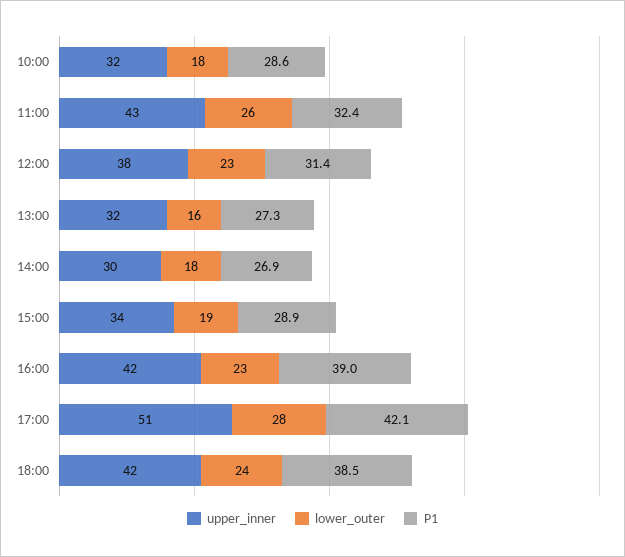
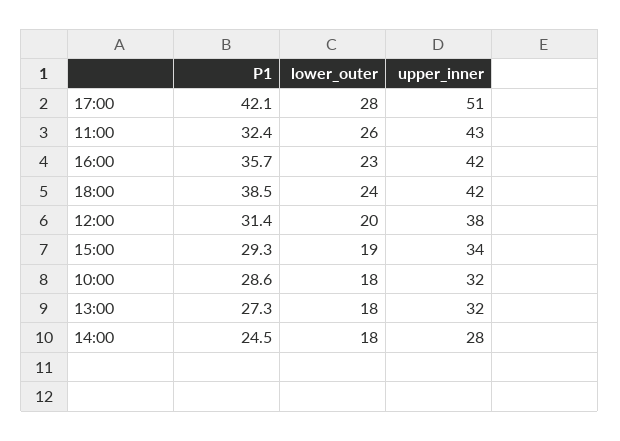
lower_outer, 12:00: 23 -> 20
lower_outer, 13:00: 16 -> 18
upper_inner, 14:00: 30 -> 28
P1, 14:00: 26.9 -> 24.5
P1, 15:00: 28.9 -> 29.3
P1, 16:00: 39 -> 35.7

